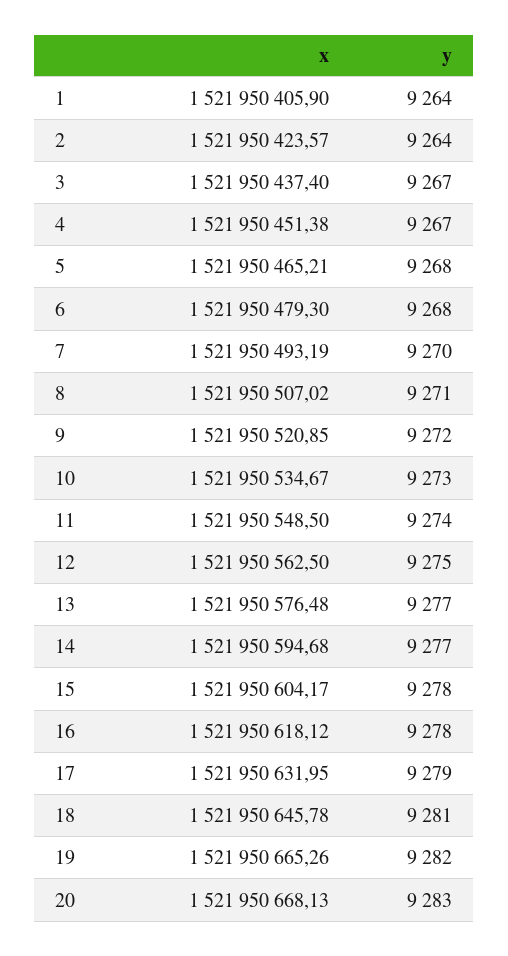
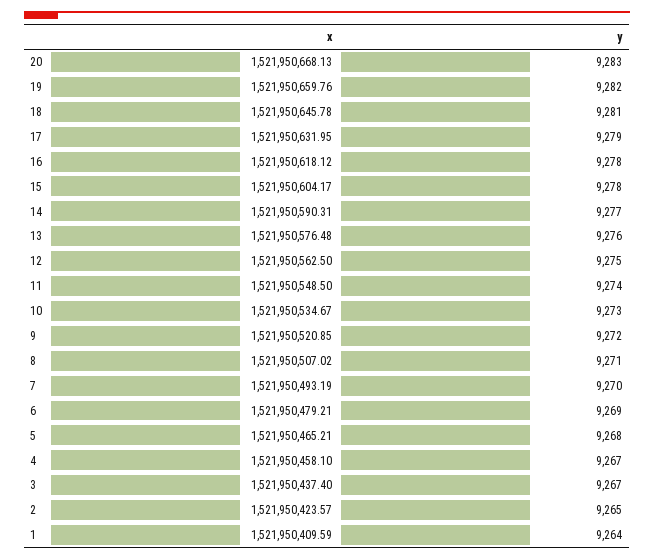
x, 1: 1521950405.9 -> 1521950409.59
y, 2: 9264 -> 9265
x, 4: 1521950451.38 -> 1521950458.1
x, 6: 1521950479.3 -> 1521950479.21
y, 6: 9268 -> 9269
y, 13: 9277 -> 9276
x, 14: 1521950594.68 -> 1521950590.31
x, 19: 1521950665.26 -> 1521950659.76

